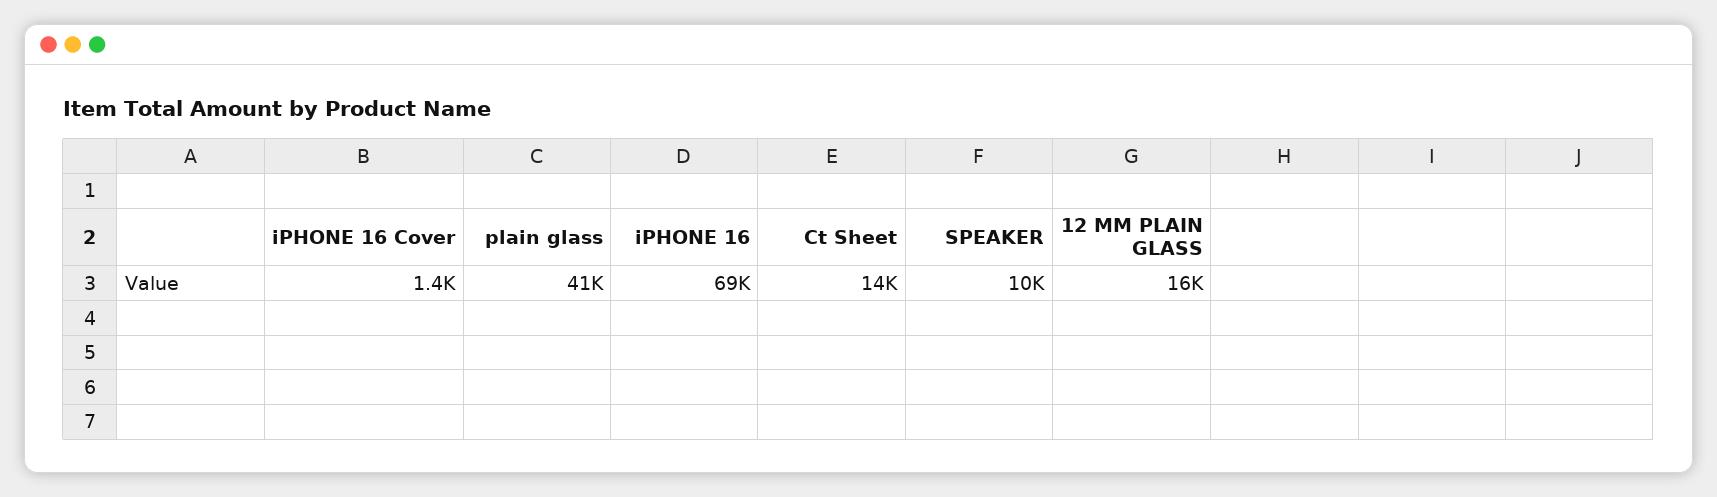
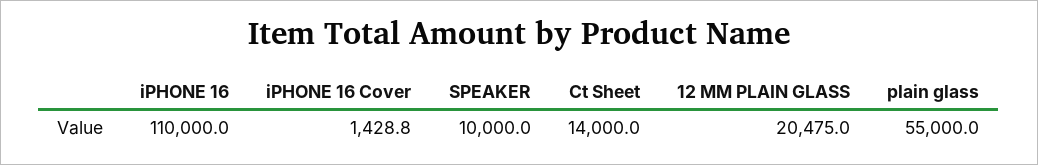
plain glass: 41000 -> 55000
iPHONE 16: 69000 -> 110000
12 MM PLAIN GLASS: 16000 -> 20475

